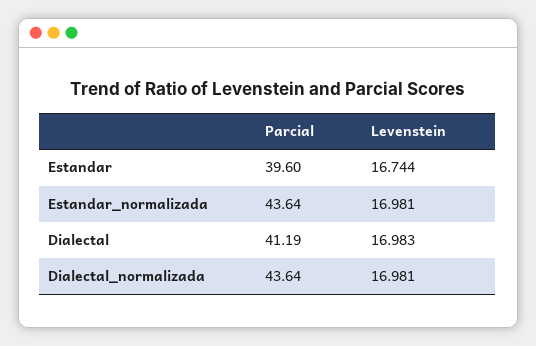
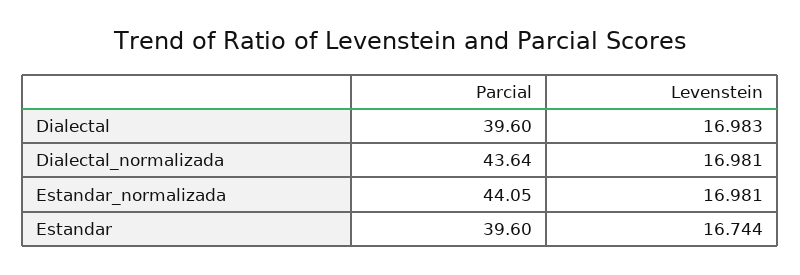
Parcial, Estandar_normalizada: 43.64 -> 44.05
Parcial, Dialectal: 41.19 -> 39.6

